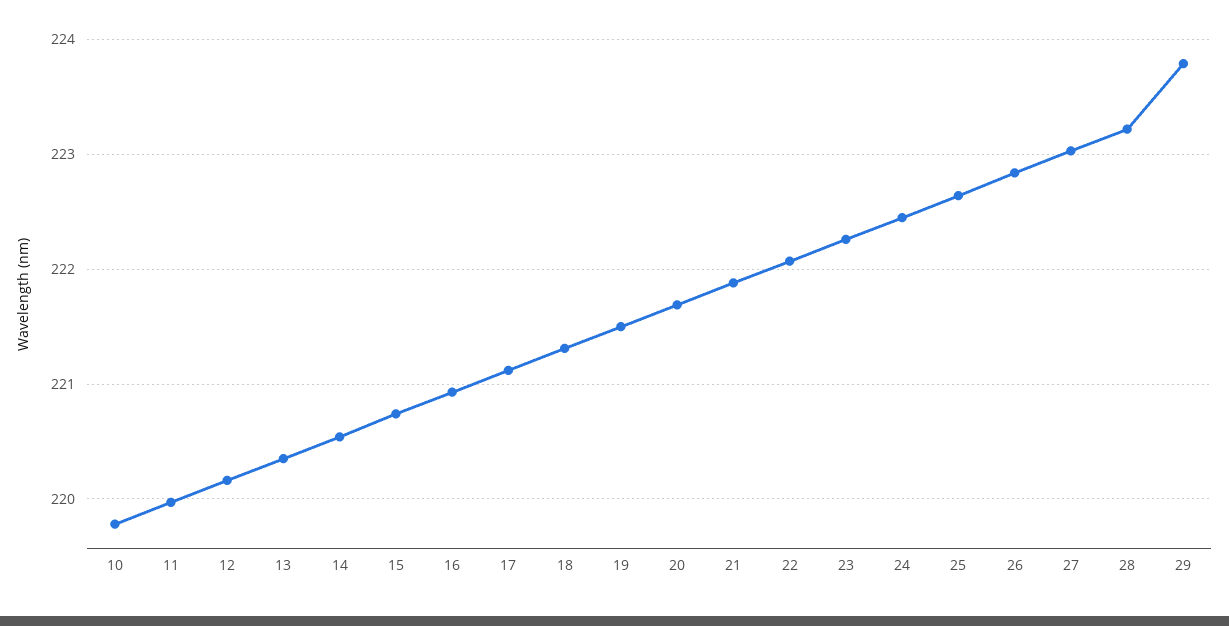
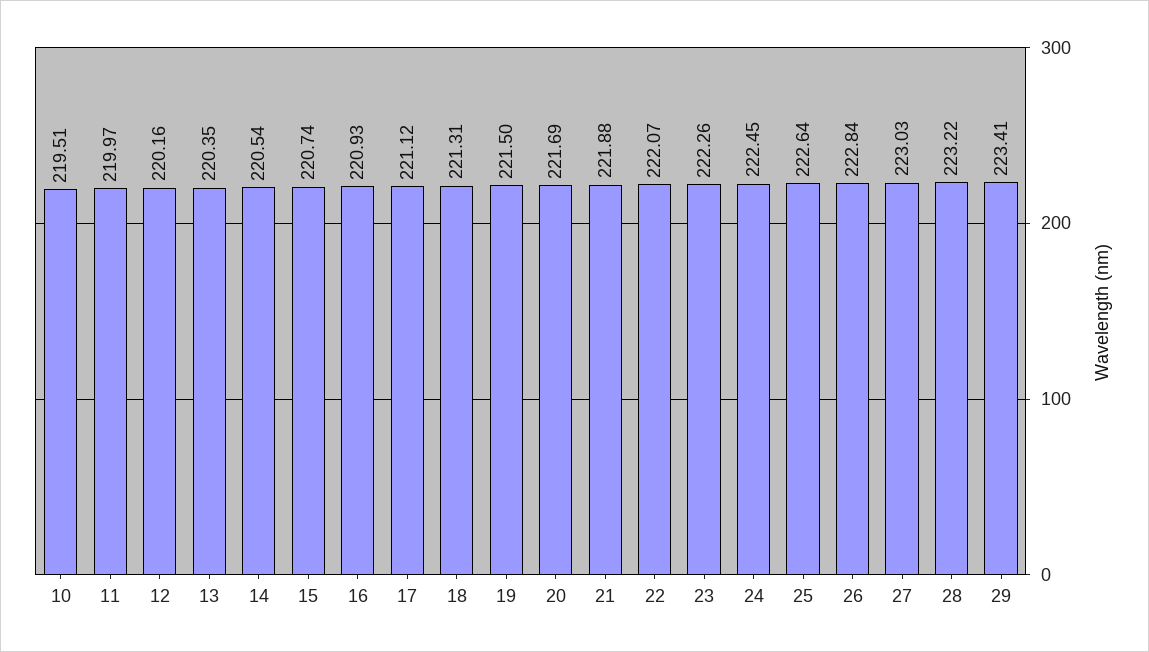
10: 219.8 -> 219.51
29: 223.8 -> 223.41

